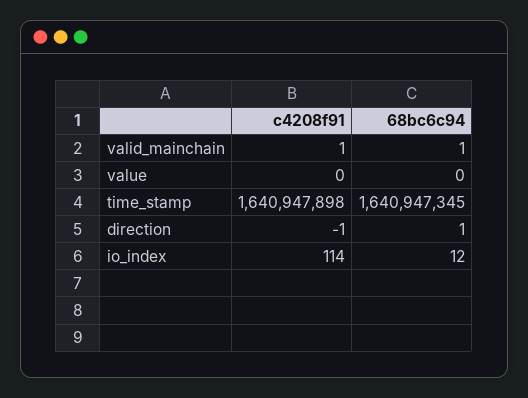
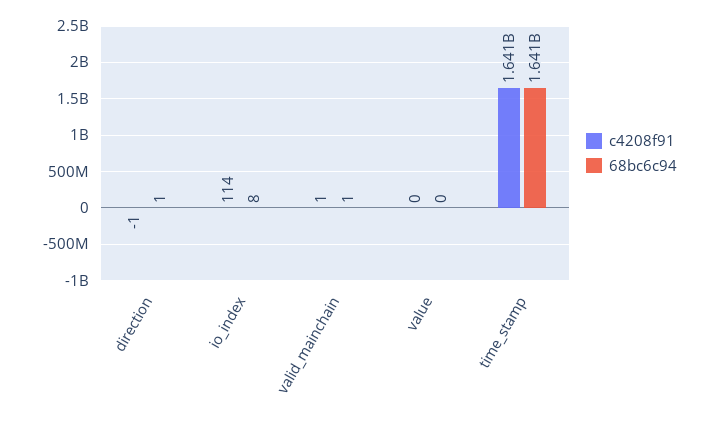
68bc6c94, io_index: 12 -> 8

